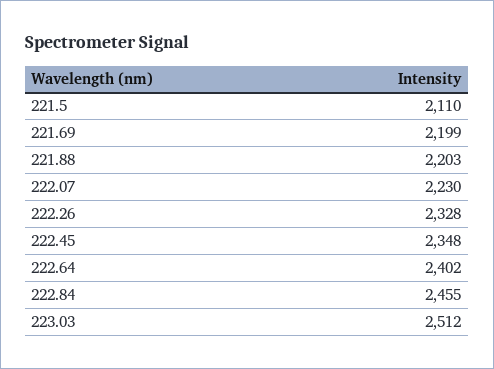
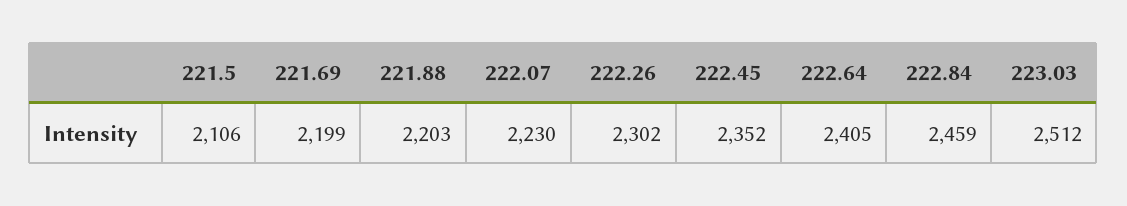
221.5: 2110 -> 2106
222.26: 2328 -> 2302
222.45: 2348 -> 2352
222.64: 2402 -> 2405
222.84: 2455 -> 2459

